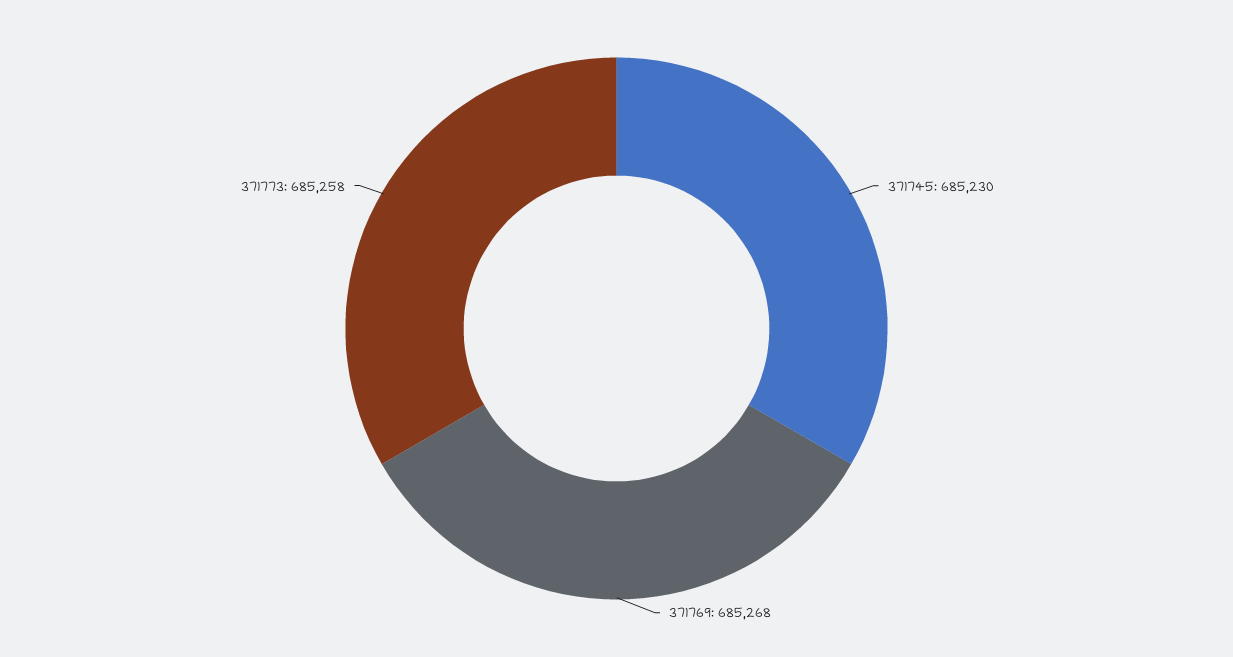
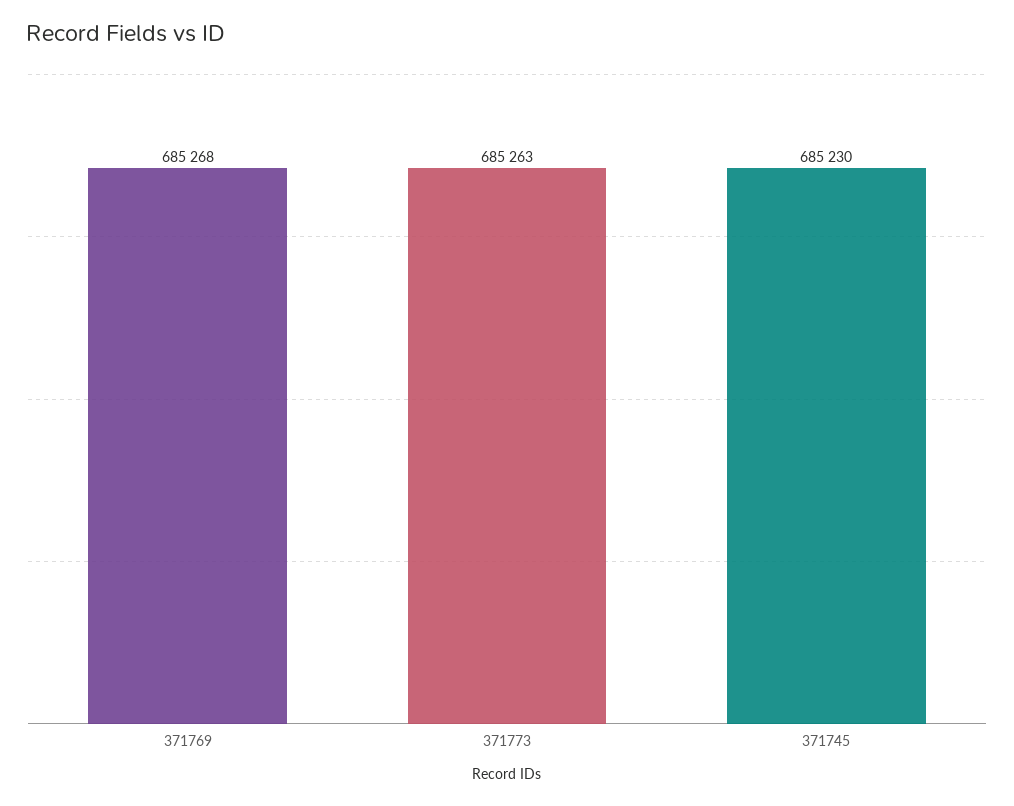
371773: 685258 -> 685263

